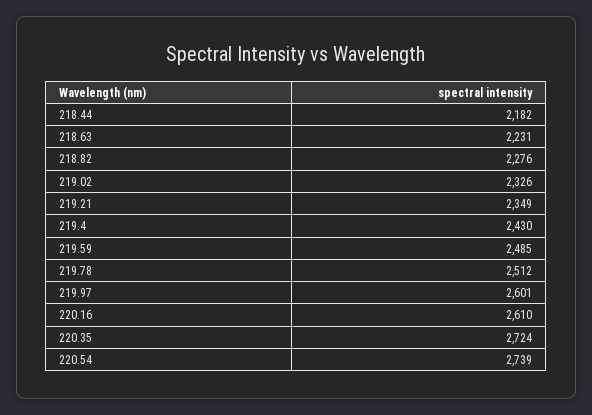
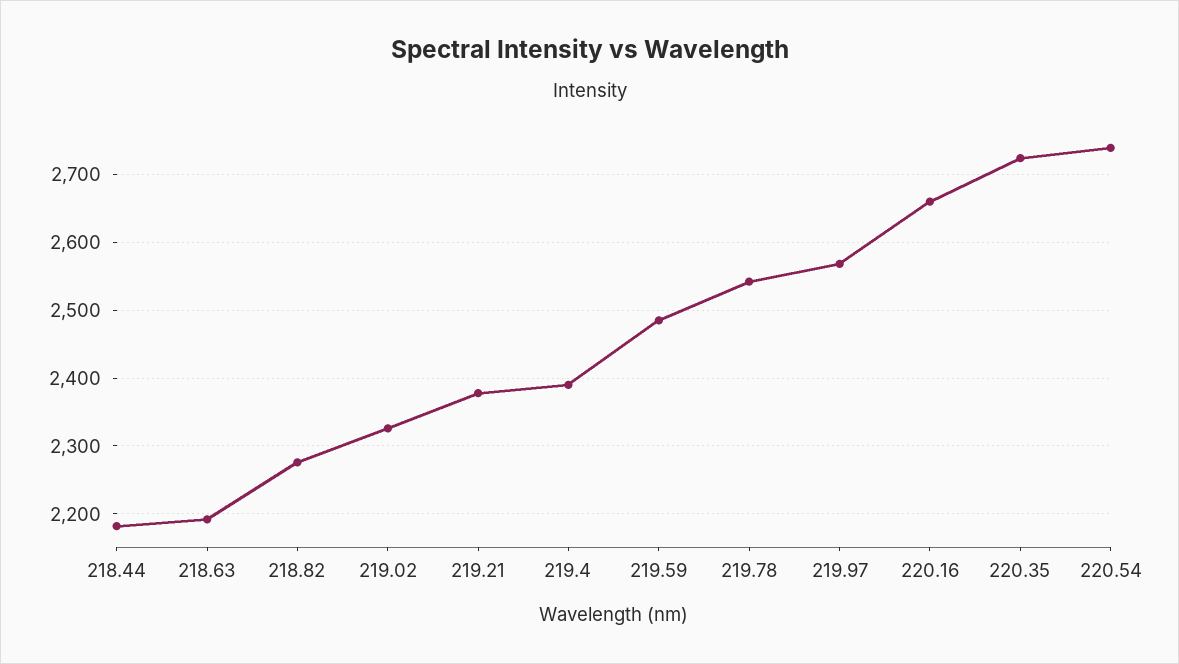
218.63: 2231 -> 2190
219.21: 2349 -> 2380
219.4: 2430 -> 2390
219.78: 2512 -> 2540
219.97: 2601 -> 2570
220.16: 2610 -> 2660

